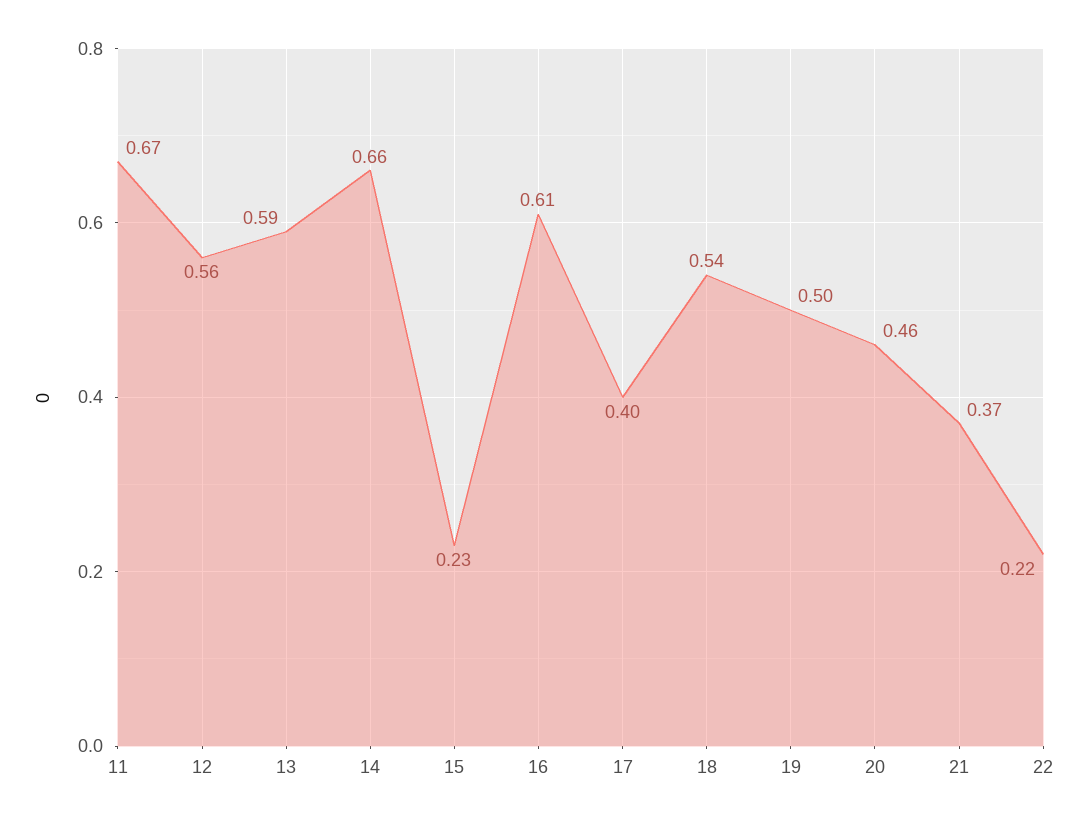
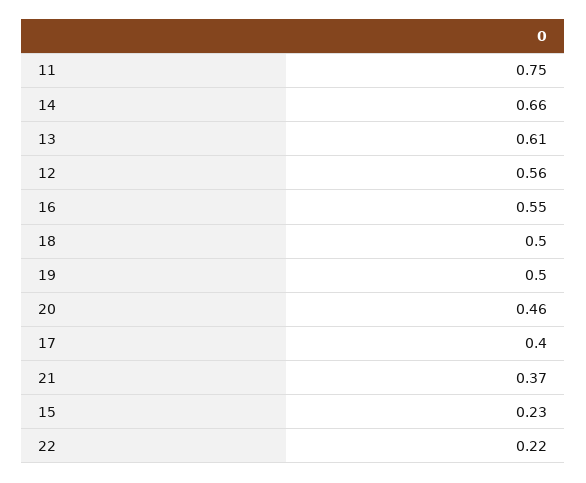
11: 0.67 -> 0.75
13: 0.59 -> 0.61
16: 0.61 -> 0.55
18: 0.54 -> 0.5

